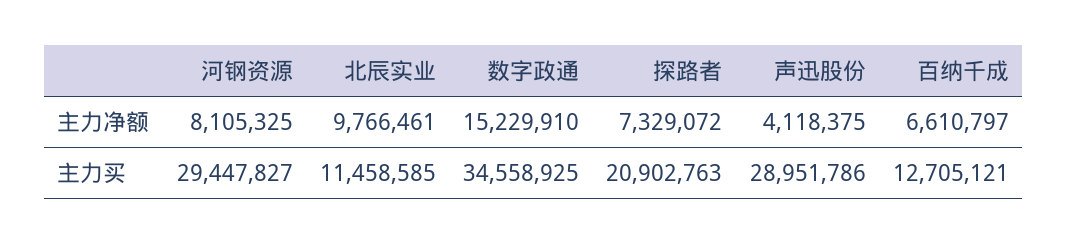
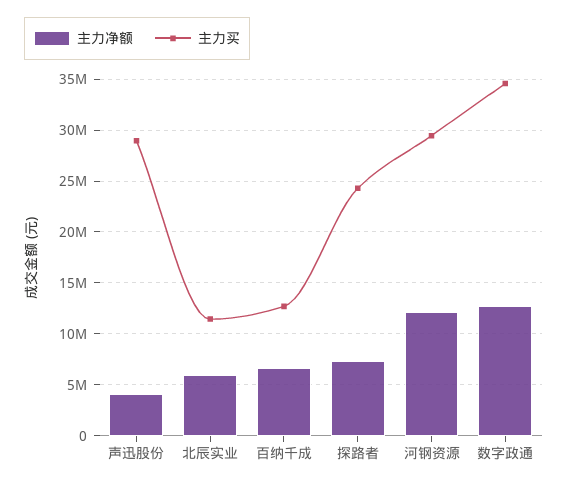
主力净额, 河钢资源: 8105325 -> 12000000
主力净额, 北辰实业: 9766461 -> 6000000
主力净额, 数字政通: 15229910 -> 13000000
主力买, 探路者: 20902763 -> 24000000

